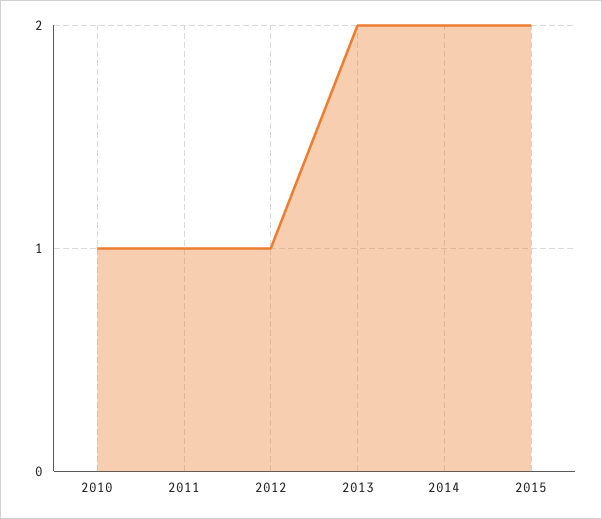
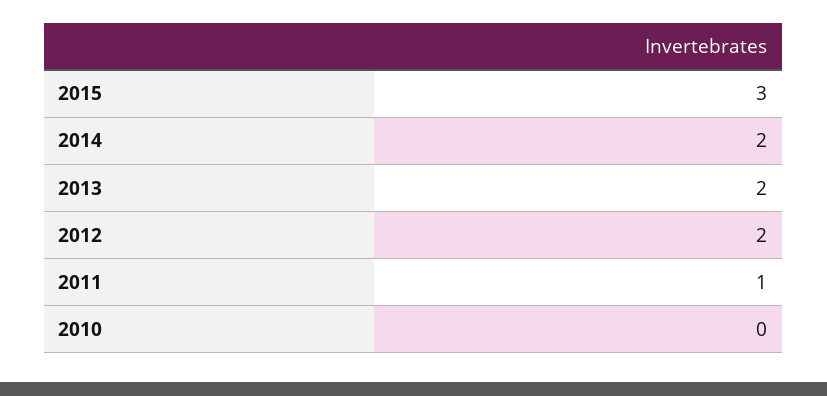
2010: 1 -> 0
2012: 1 -> 2
2015: 2 -> 3

